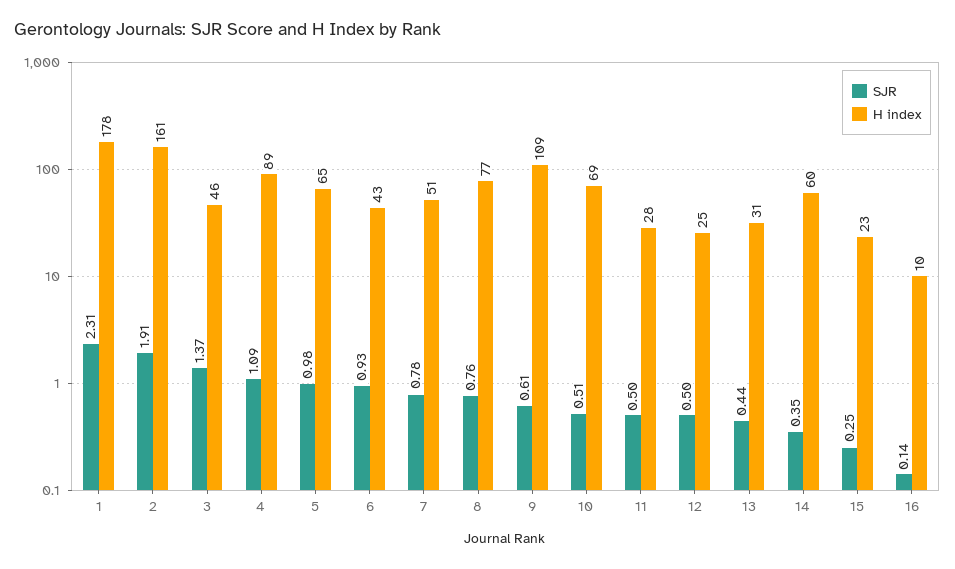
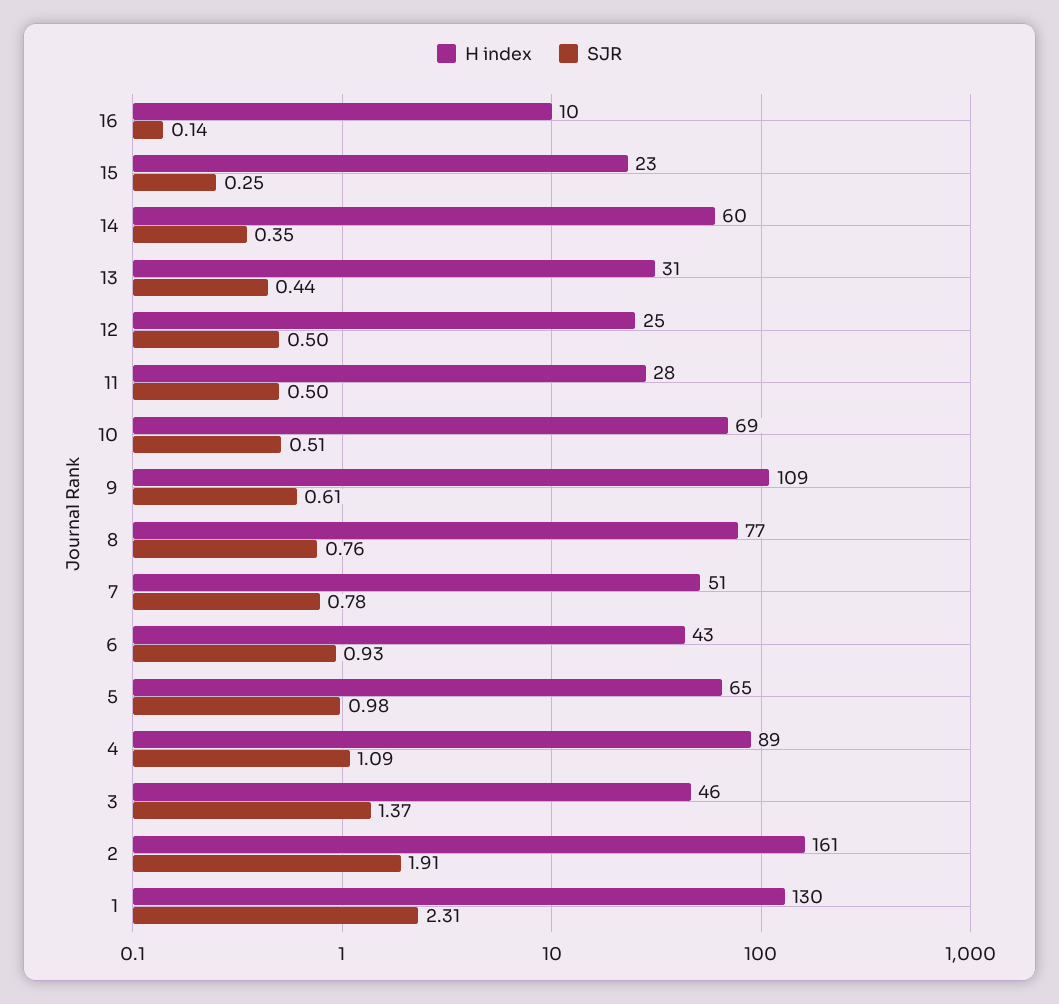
H index, 1: 178 -> 130

